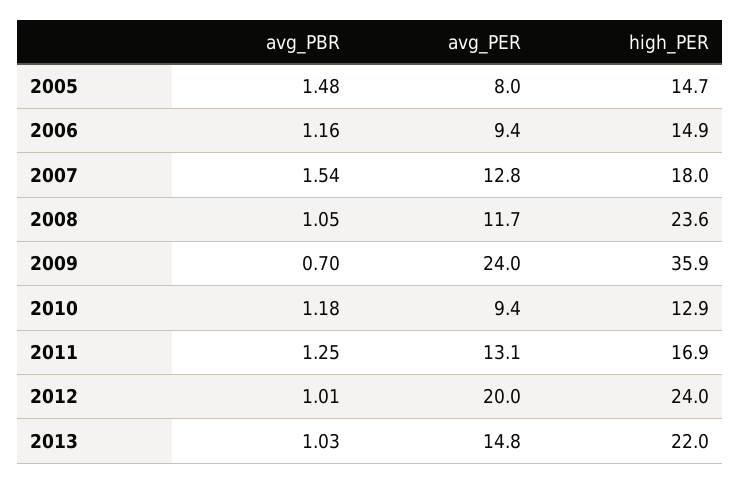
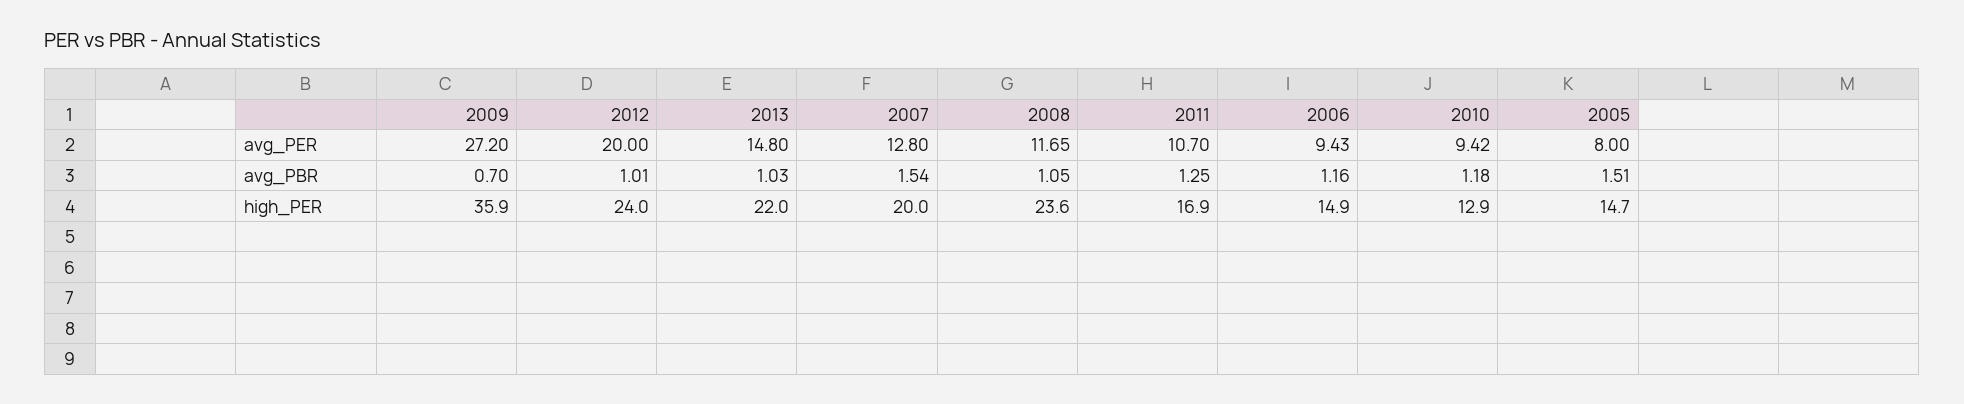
avg_PBR, 2005: 1.48 -> 1.51
high_PER, 2007: 18 -> 20
avg_PER, 2009: 24 -> 27.2
avg_PER, 2011: 13.1 -> 10.7

